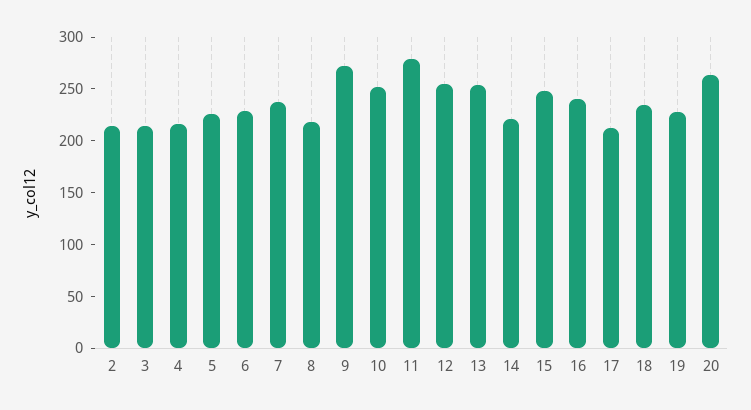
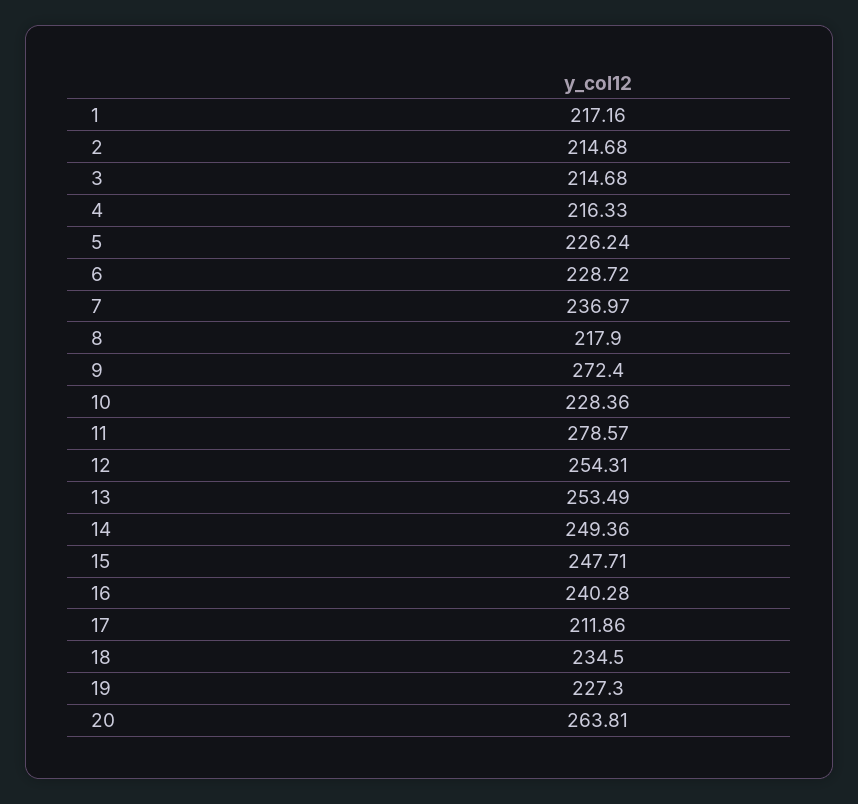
10: 250 -> 228.36
14: 220 -> 249.36
1: none -> 217.16

